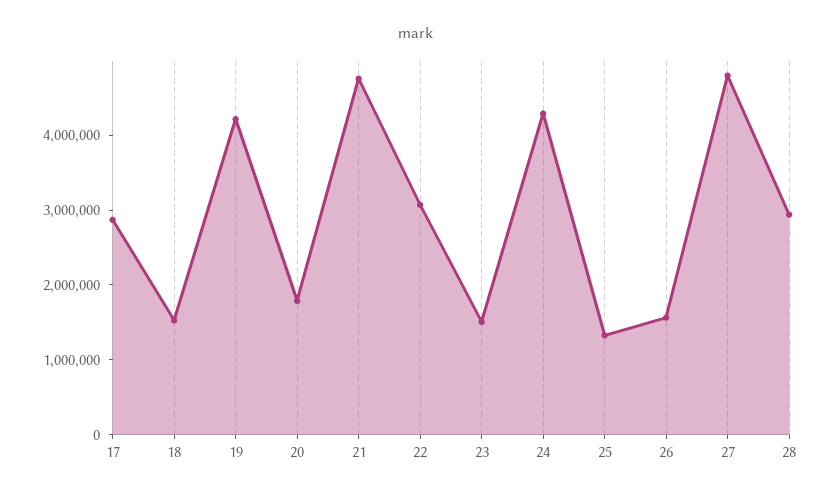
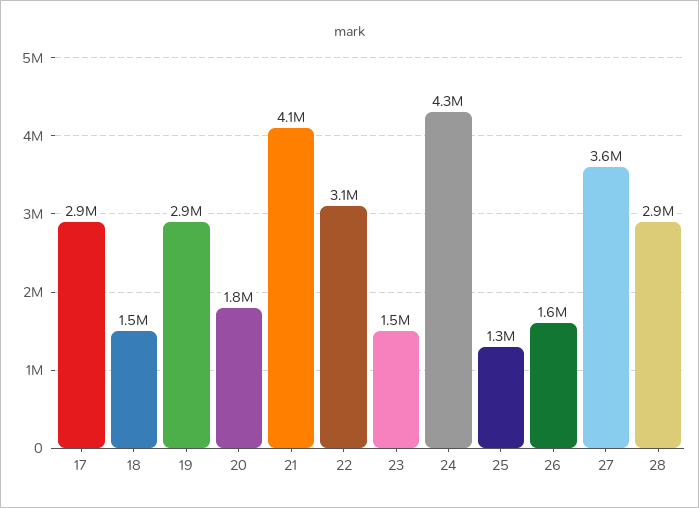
19: 4200000 -> 2900000
21: 4800000 -> 4100000
27: 4800000 -> 3600000

